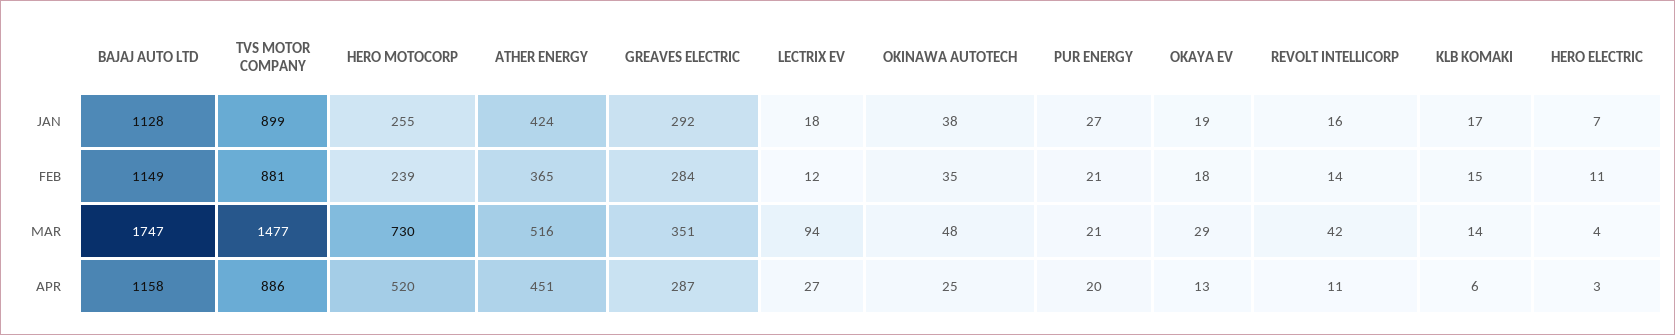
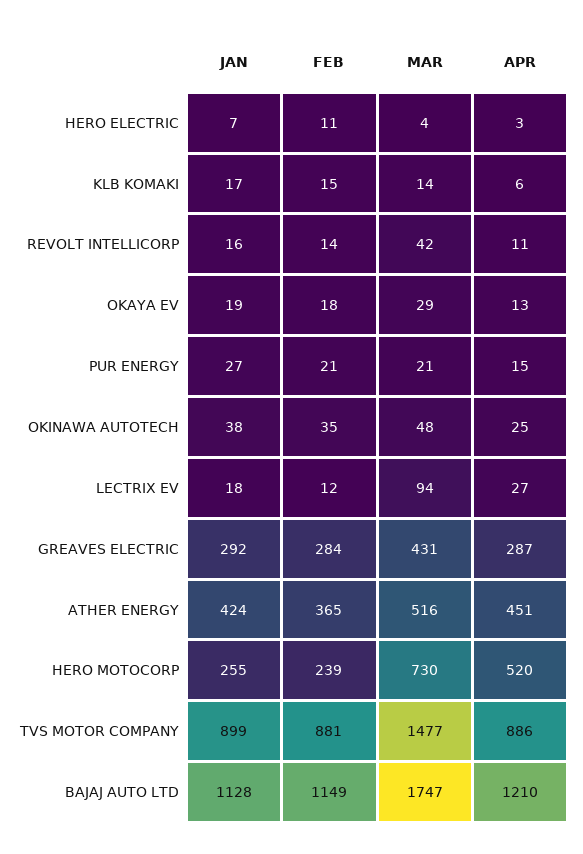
GREAVES ELECTRIC, MAR: 351 -> 431
BAJAJ AUTO LTD, APR: 1158 -> 1210
PUR ENERGY, APR: 20 -> 15

